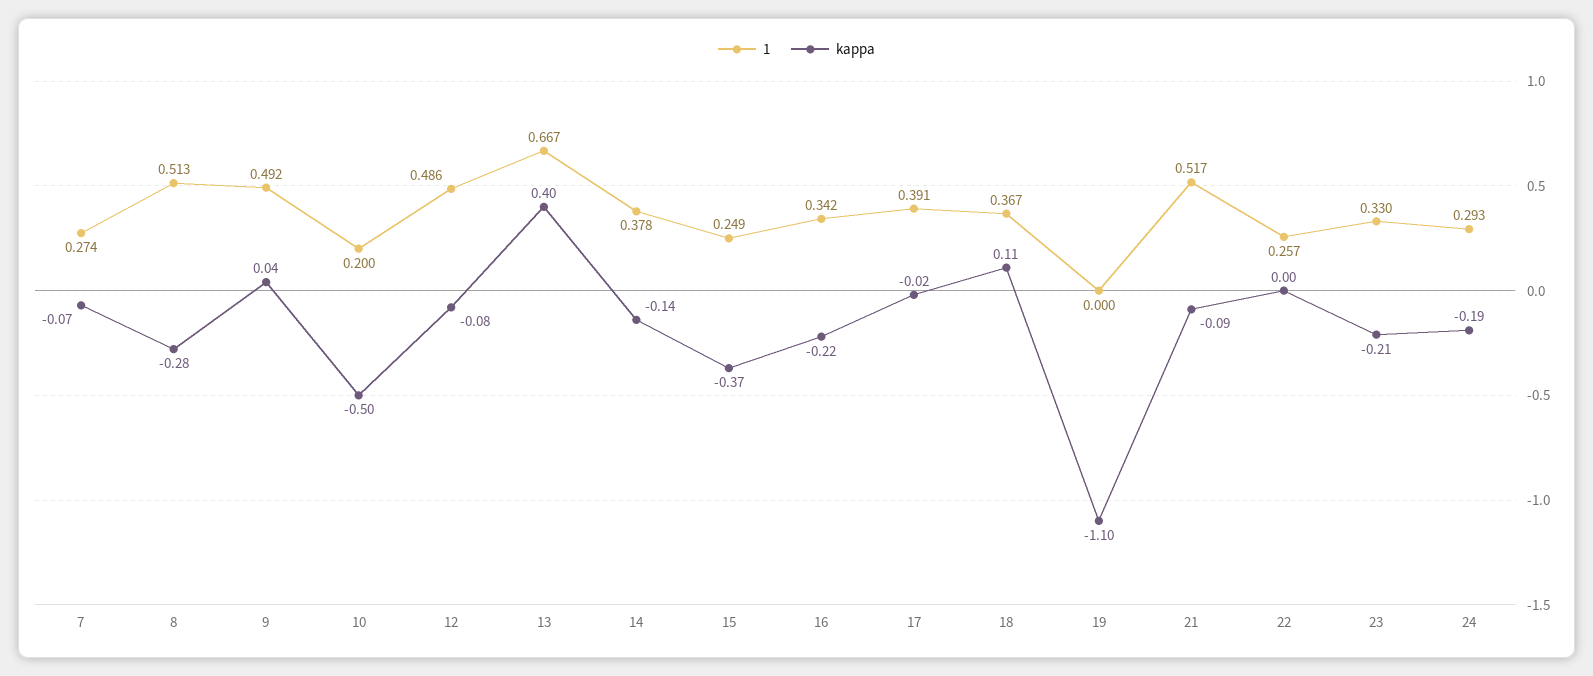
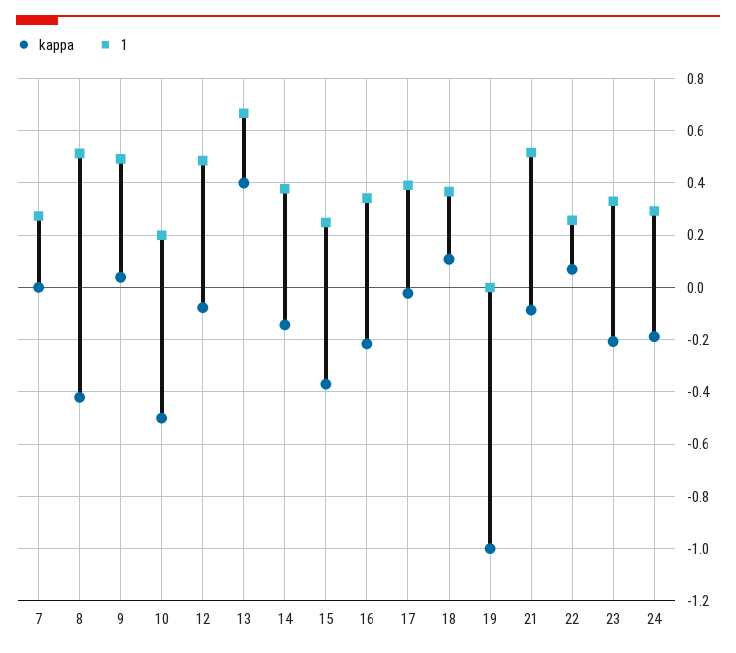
kappa, 7: -0.07 -> 0
kappa, 8: -0.28 -> -0.425
kappa, 19: -1.1 -> -1
kappa, 22: 0 -> 0.075

